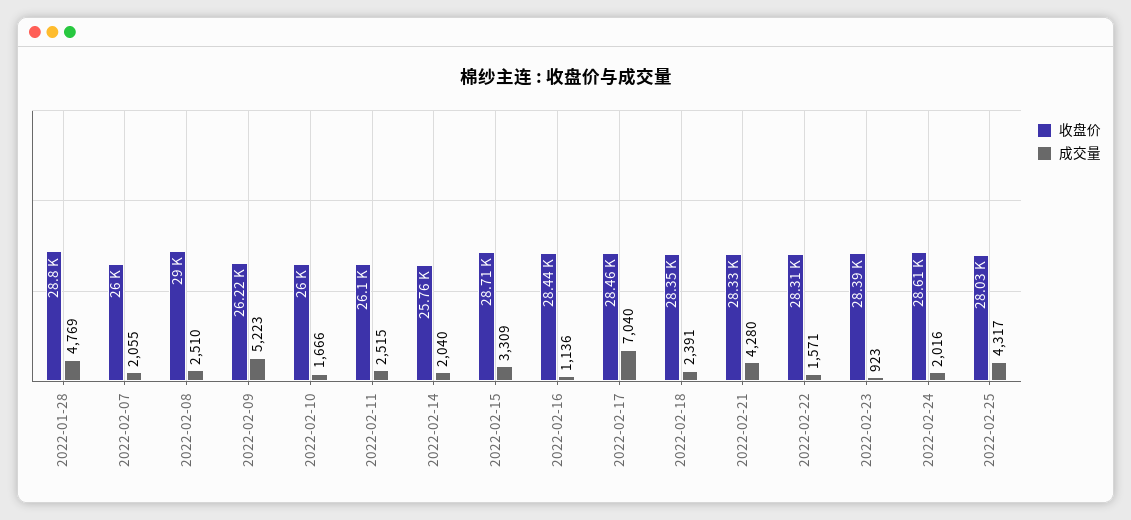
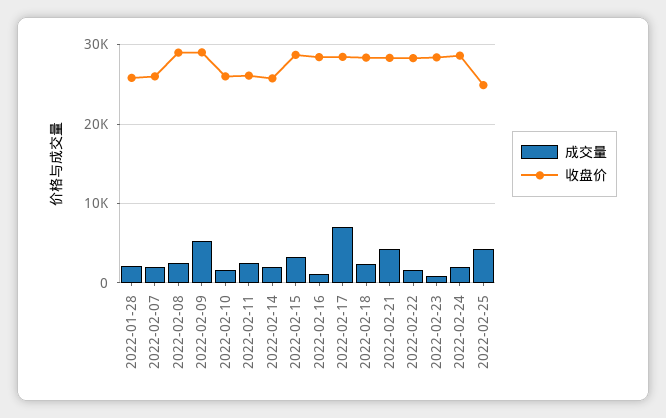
收盘价, 2022-01-28: 28800 -> 26000
成交量, 2022-01-28: 4769 -> 2000
收盘价, 2022-02-09: 26220 -> 29000
收盘价, 2022-02-25: 28030 -> 25000

